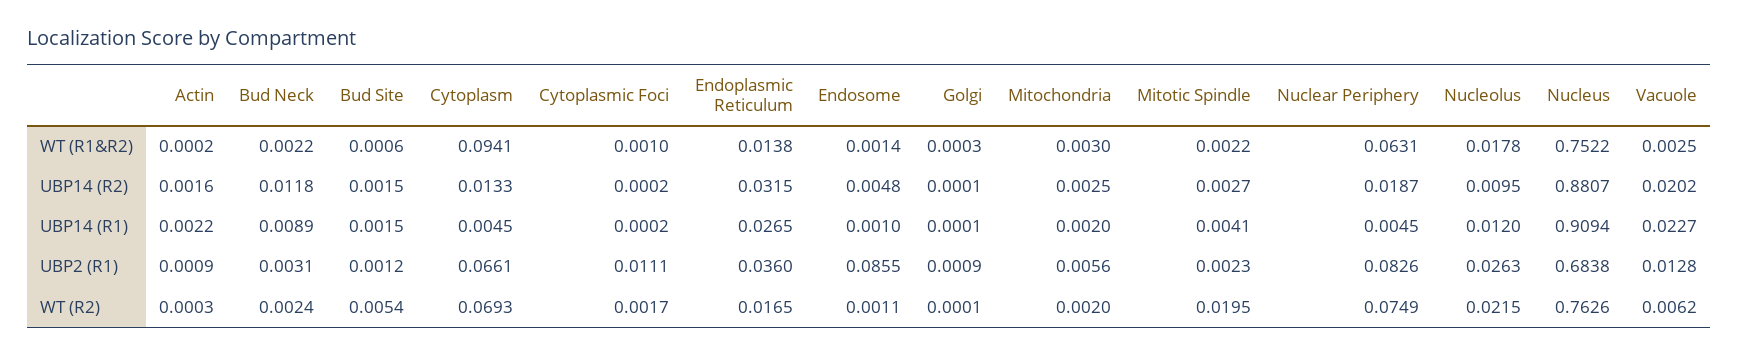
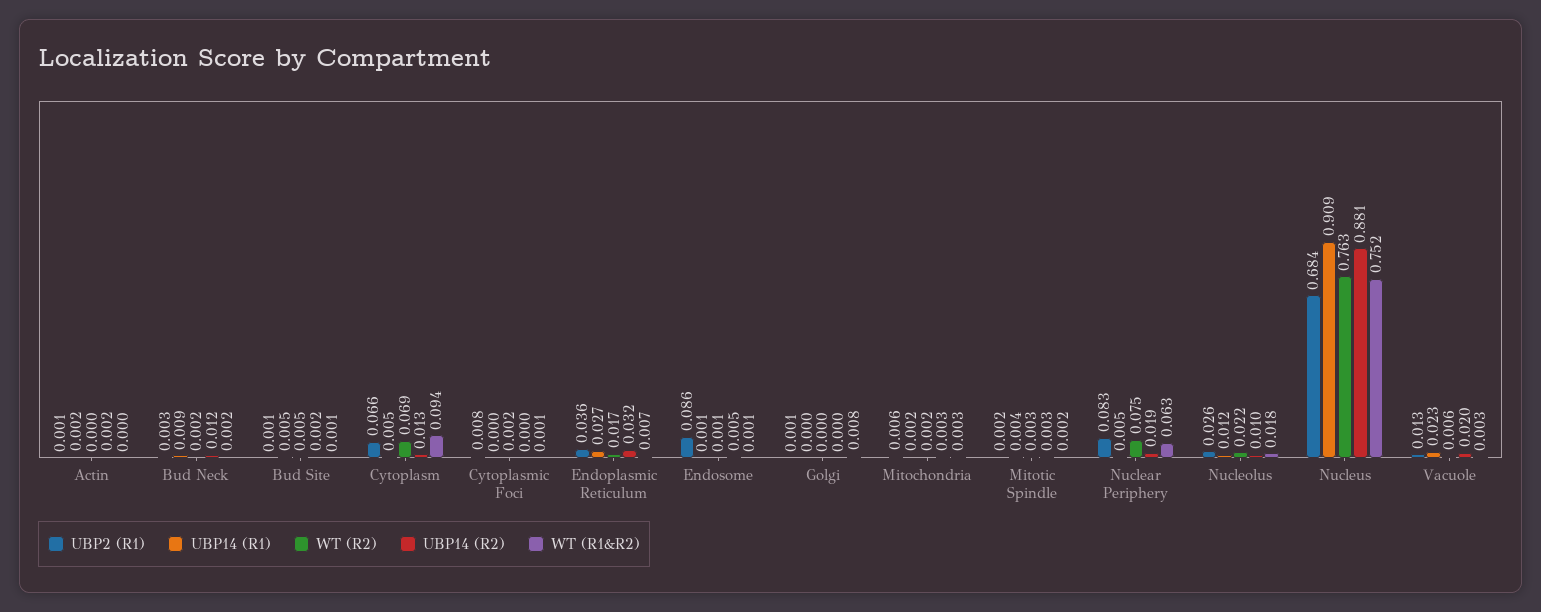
WT (R1&R2), Endoplasmic Reticulum: 0.0138 -> 0.007
WT (R1&R2), Golgi: 0.0003 -> 0.008
UBP14 (R1), Bud Site: 0.0015 -> 0.005
UBP2 (R1), Cytoplasmic Foci: 0.0111 -> 0.008
WT (R2), Mitotic Spindle: 0.0195 -> 0.003

